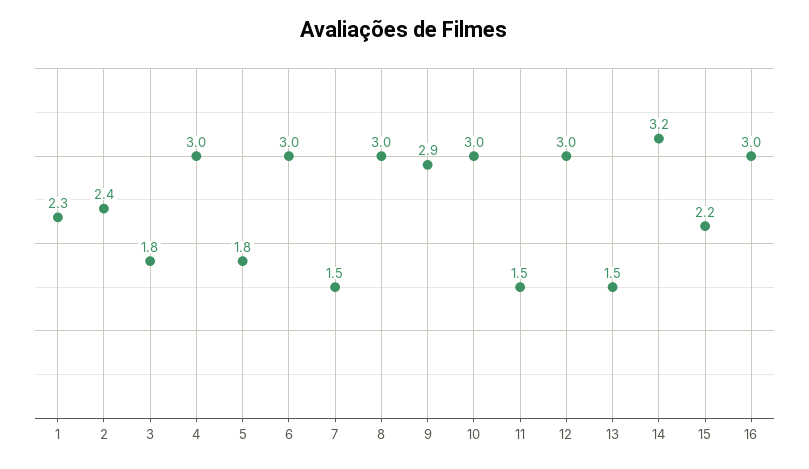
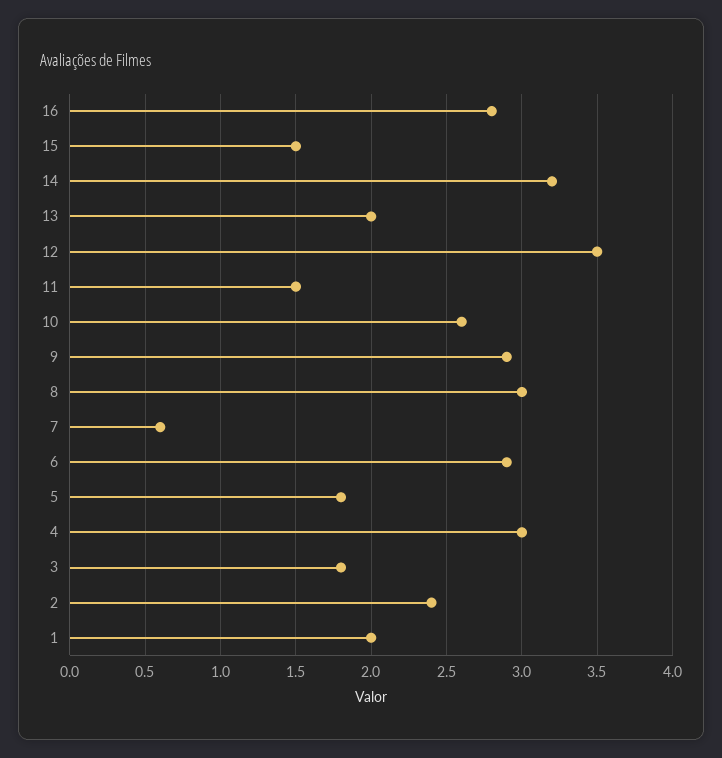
1: 2.3 -> 2
6: 3 -> 2.9
7: 1.5 -> 0.6
10: 3 -> 2.6
12: 3 -> 3.5
13: 1.5 -> 2
15: 2.2 -> 1.5
16: 3 -> 2.8

